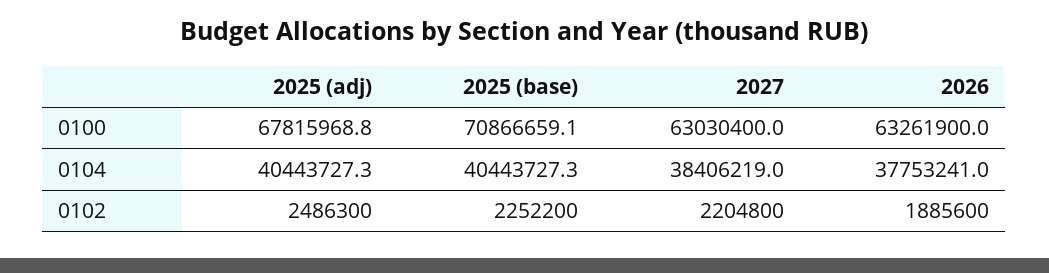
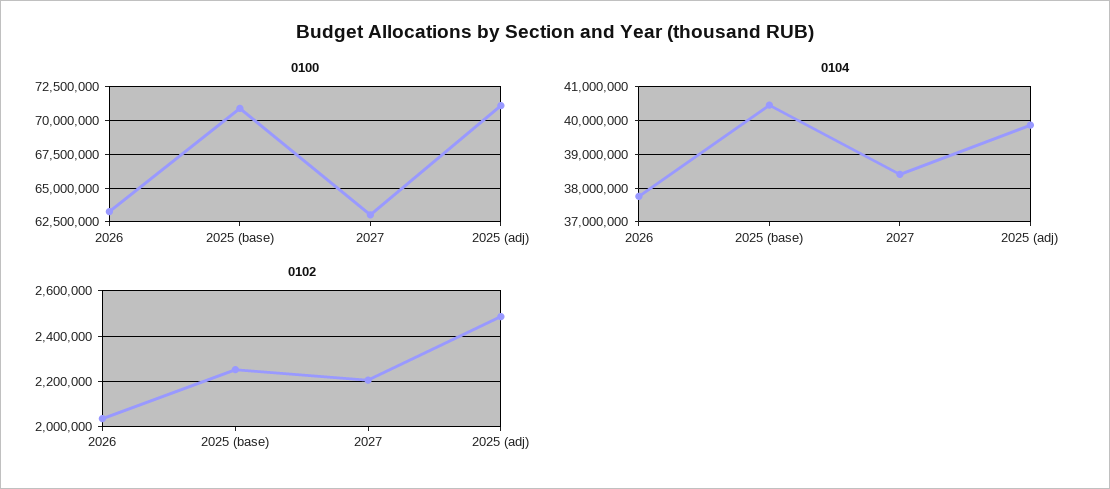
0100, 2025 (adj): 67815968.8 -> 71000000
0104, 2025 (adj): 40443727.3 -> 39800000
0102, 2026: 1885600 -> 2050000

